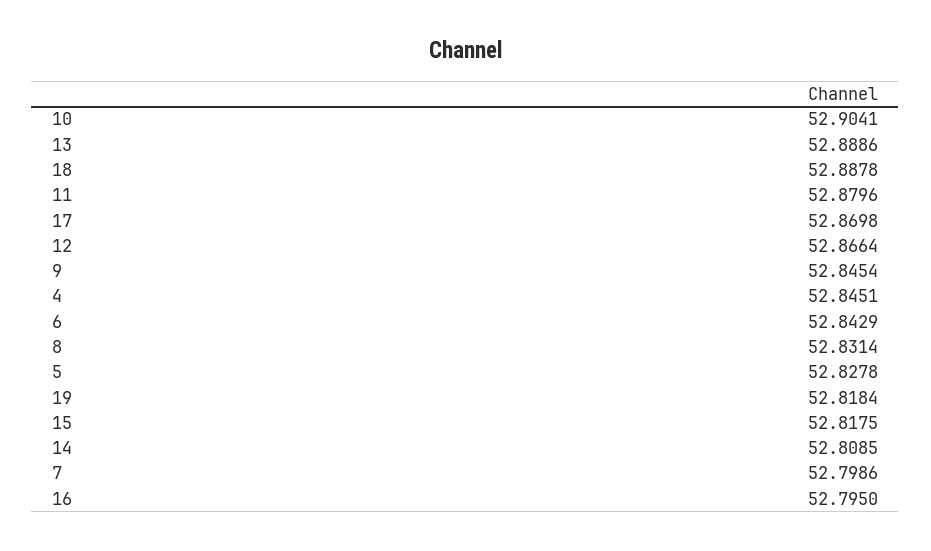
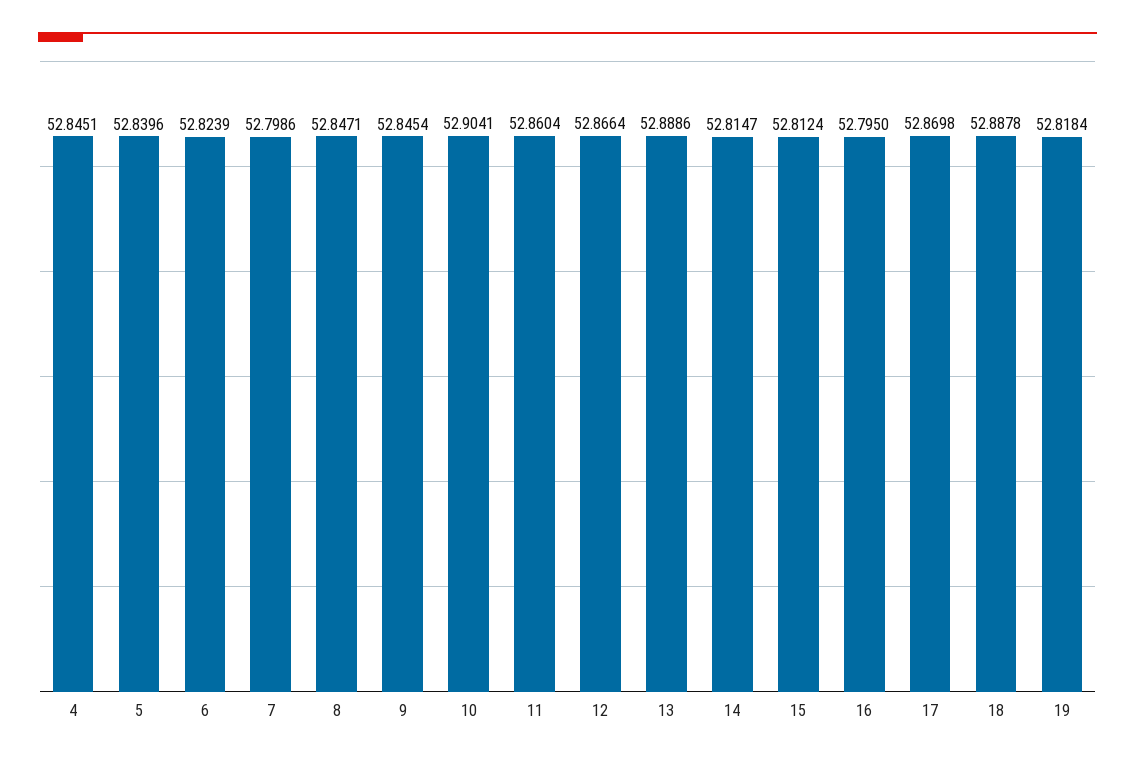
11: 52.8796 -> 52.8604
6: 52.8429 -> 52.8239
8: 52.8314 -> 52.8471
5: 52.8278 -> 52.8396
15: 52.8175 -> 52.8124
14: 52.8085 -> 52.8147

